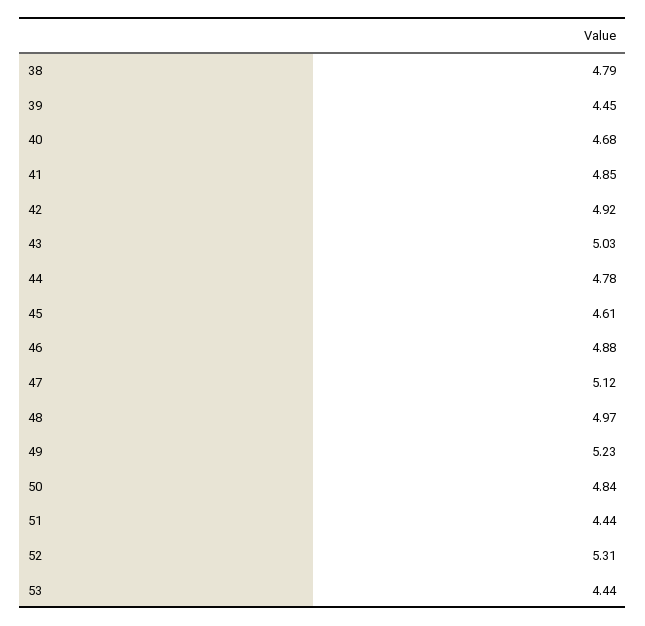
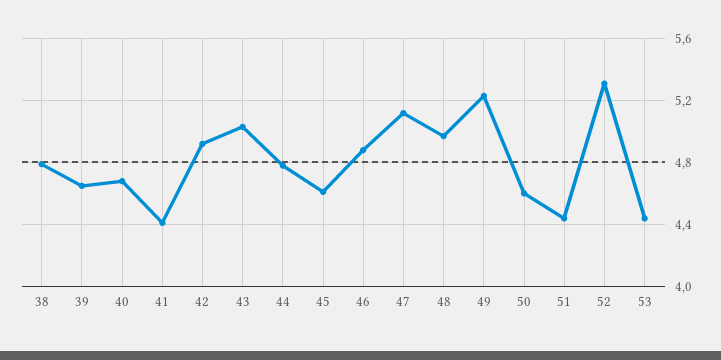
39: 4.45 -> 4.65
41: 4.85 -> 4.4
50: 4.84 -> 4.6

